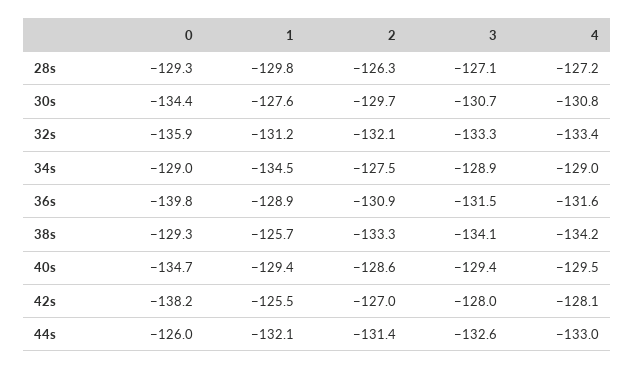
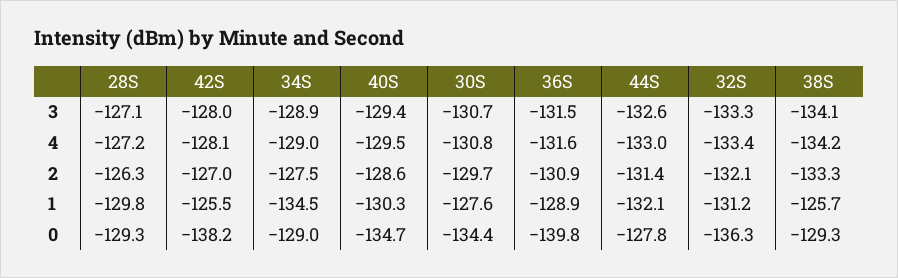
0, 32s: -135.9 -> -136.3
1, 40s: -129.4 -> -130.3
0, 44s: -126 -> -127.8

